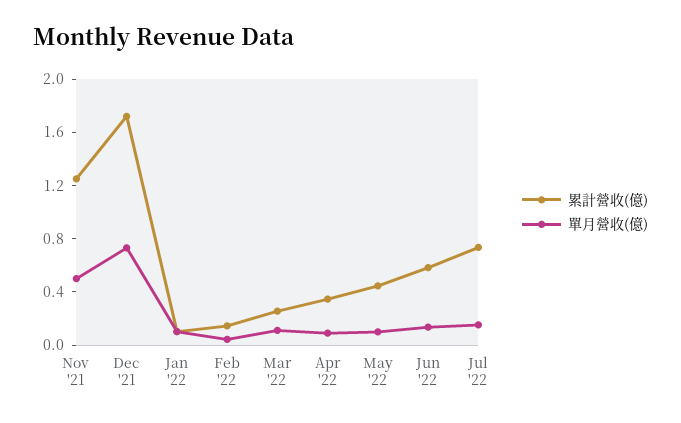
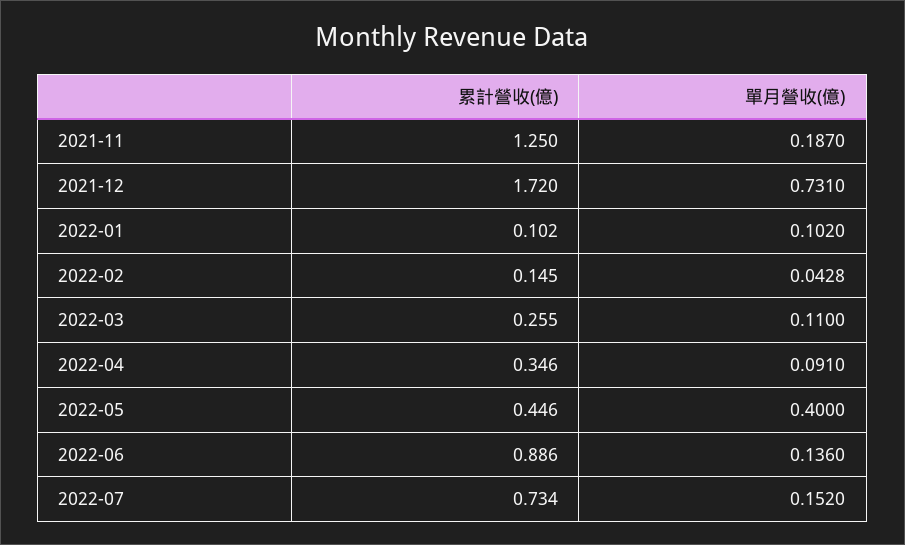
單月營收(億), Nov '21: 0.5 -> 0.187
單月營收(億), May '22: 0.1 -> 0.4
累計營收(億), Jun '22: 0.6 -> 0.886

